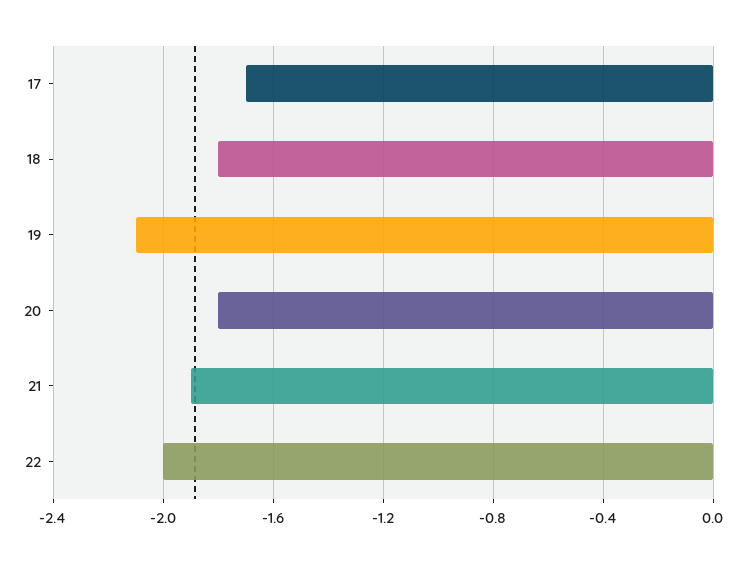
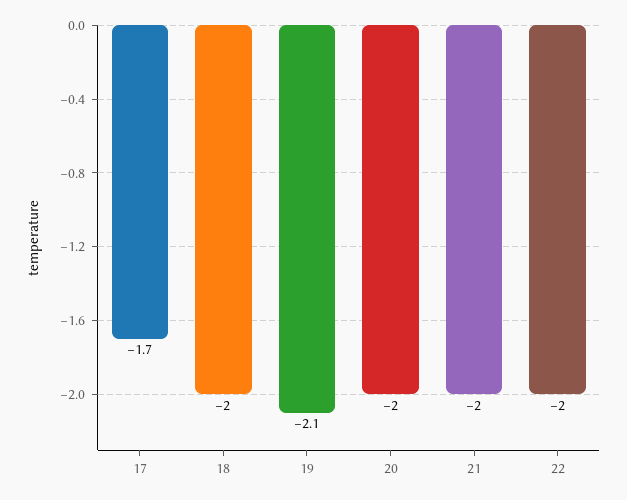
18: -1.8 -> -2
20: -1.8 -> -2
21: -1.9 -> -2

